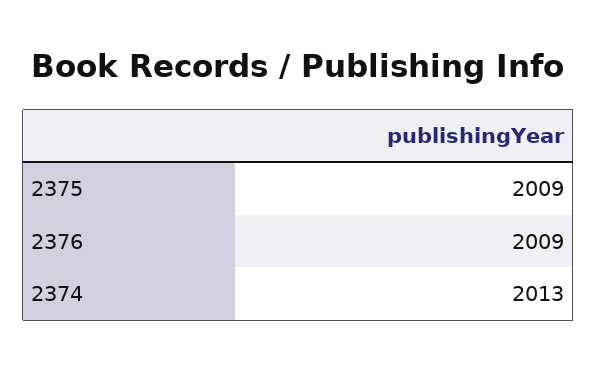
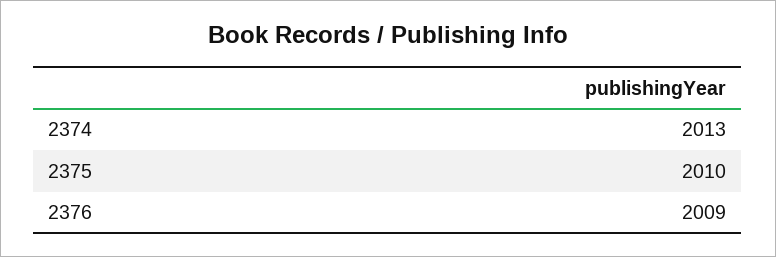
2375: 2009 -> 2010

